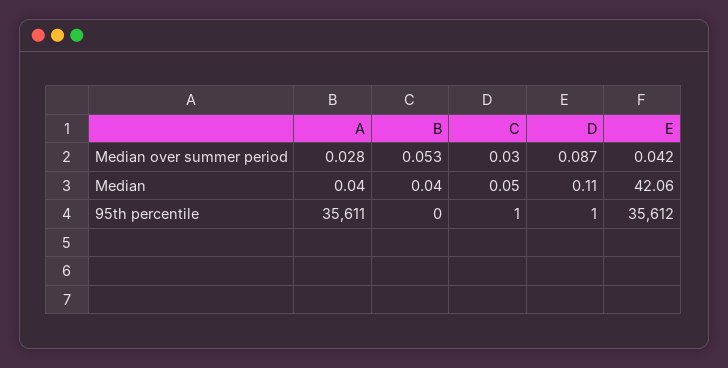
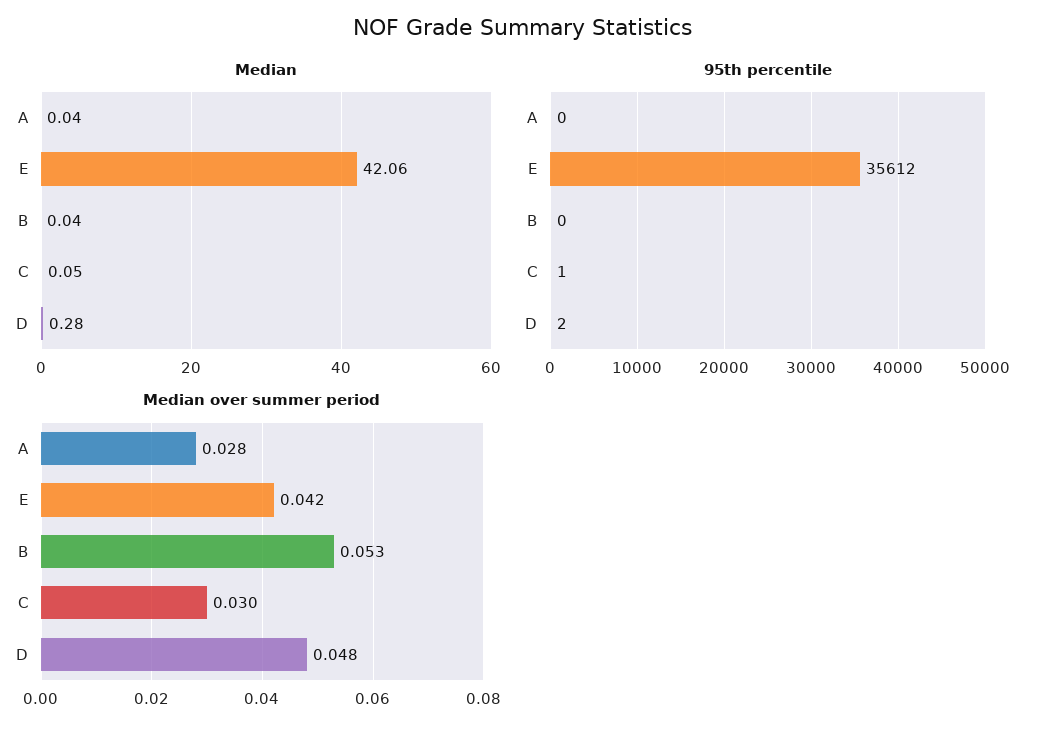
Median over summer period, D: 0.087 -> 0.048
Median, D: 0.11 -> 0.28
95th percentile, A: 35611 -> 0
95th percentile, D: 1 -> 2

